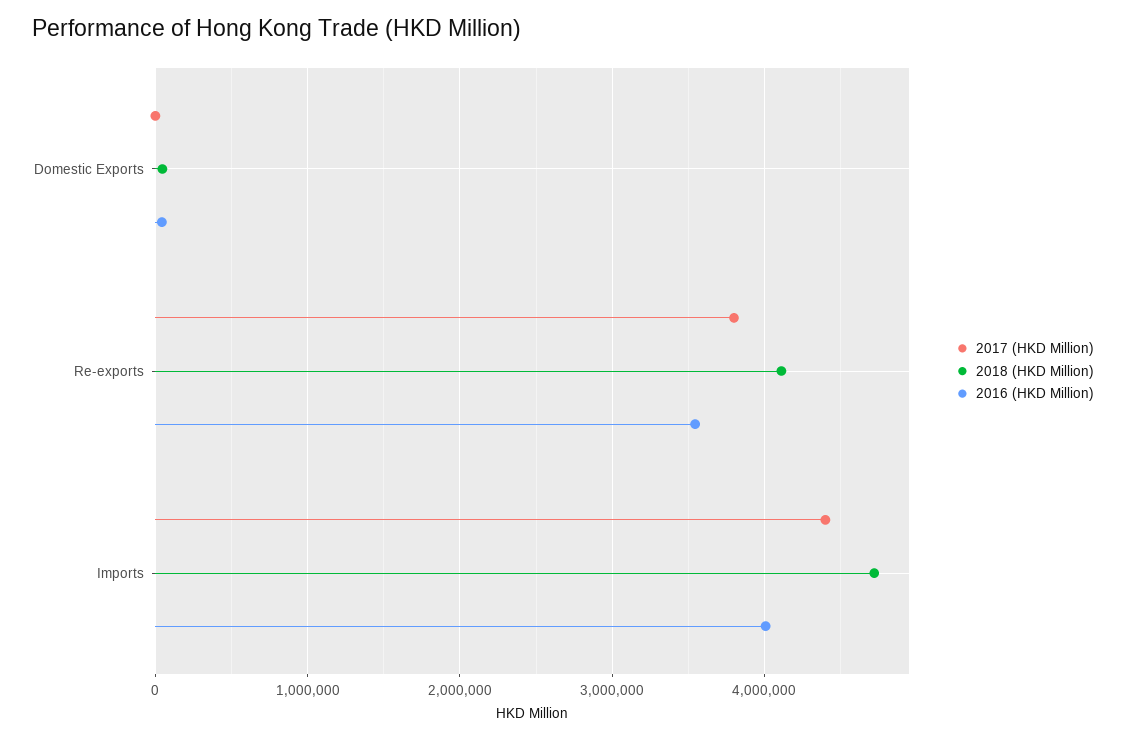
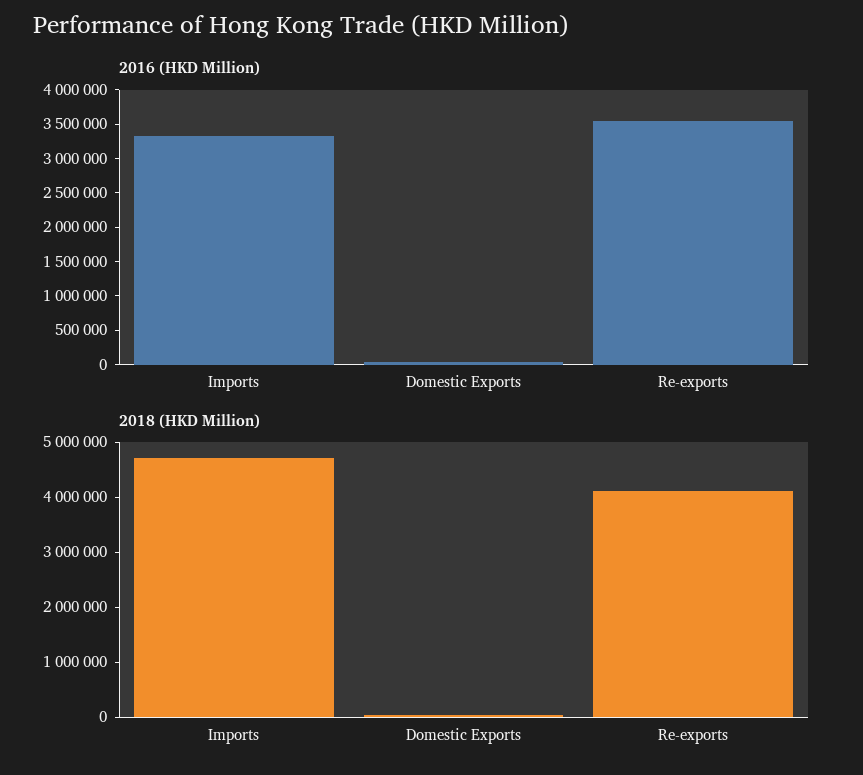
2017 (HKD Million), Domestic Exports: 0 -> none
2017 (HKD Million), Re-exports: 3800000 -> none
2017 (HKD Million), Imports: 4400000 -> none
2016 (HKD Million), Imports: 4000000 -> 3250000

